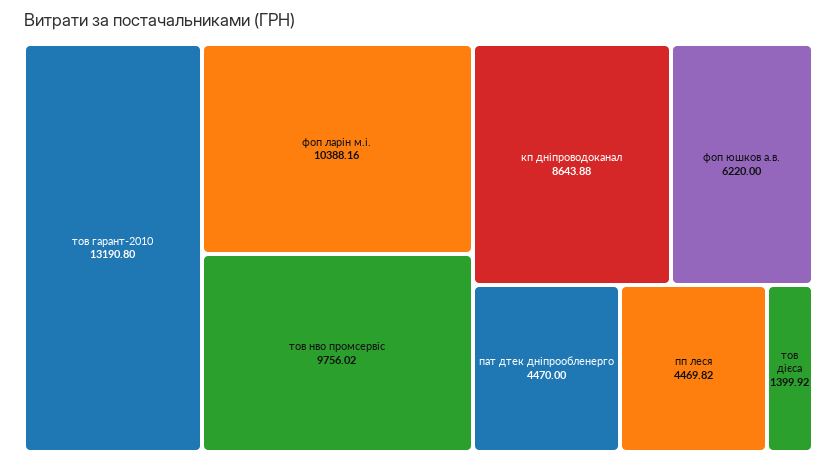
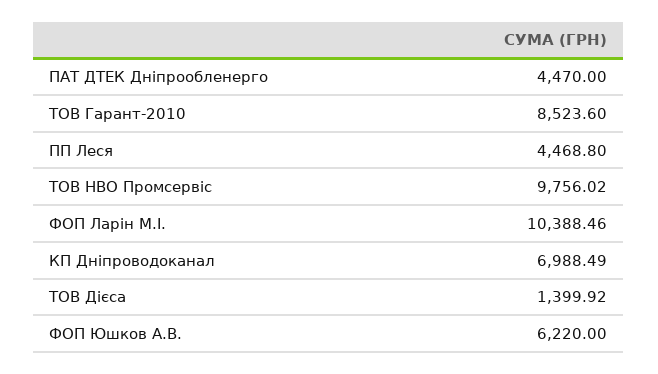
тов гарант-2010: 13190.8 -> 8523.6
фоп ларін м.і.: 10388.16 -> 10388.46
кп дніпроводоканал: 8643.88 -> 6988.49
пп леся: 4469.82 -> 4468.8

